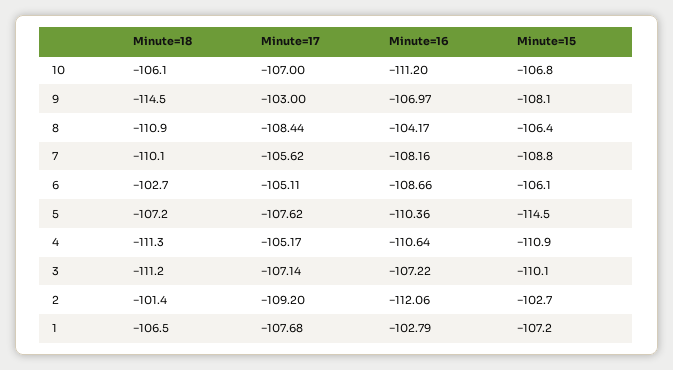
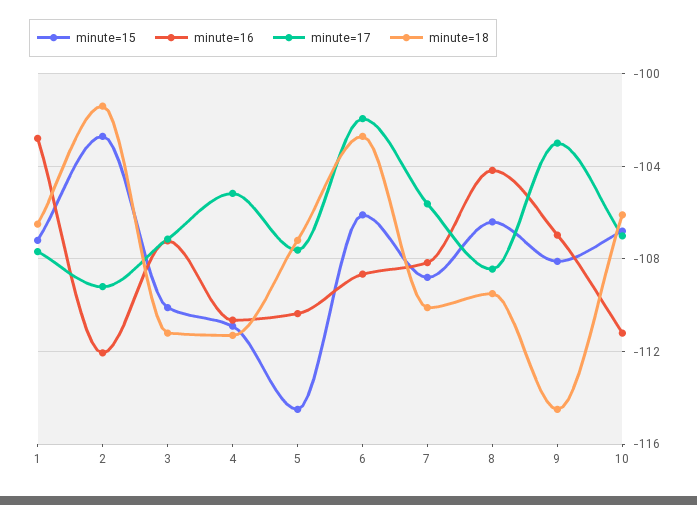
Minute=18, 8: -110.9 -> -109.5
Minute=17, 6: -105.11 -> -102

